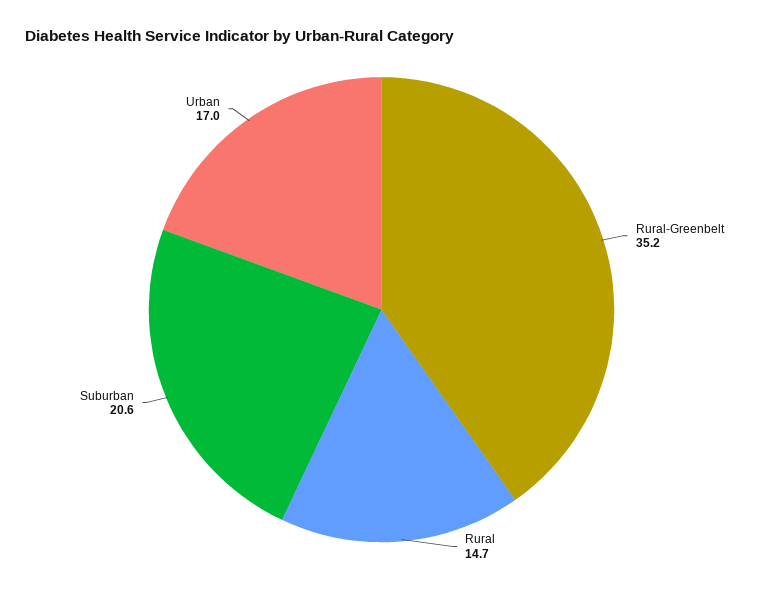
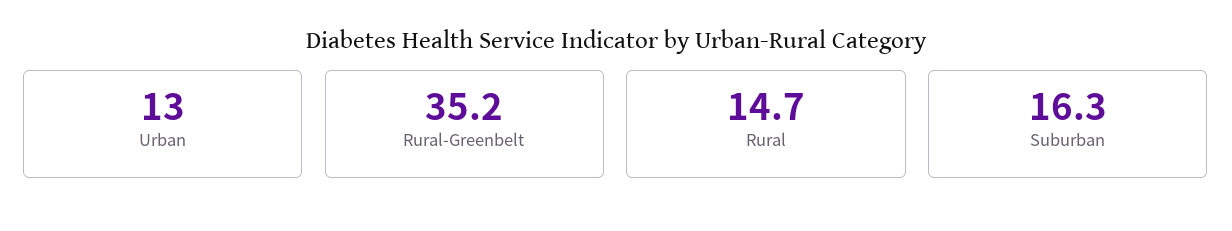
Suburban: 20.6 -> 16.3
Urban: 17 -> 13

